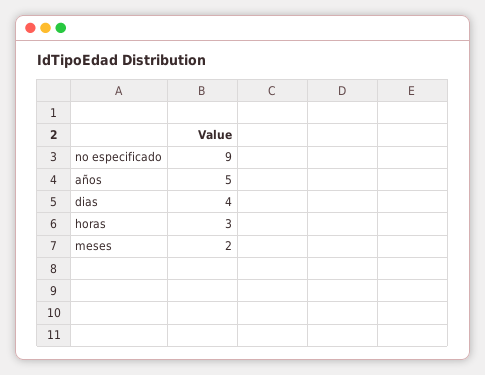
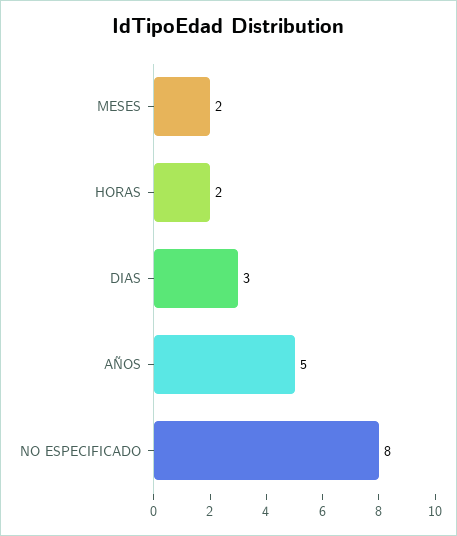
no especificado: 9 -> 8
dias: 4 -> 3
horas: 3 -> 2

